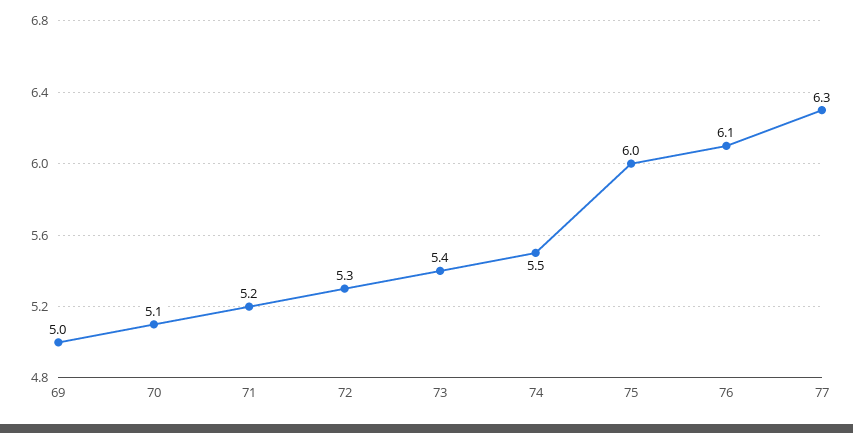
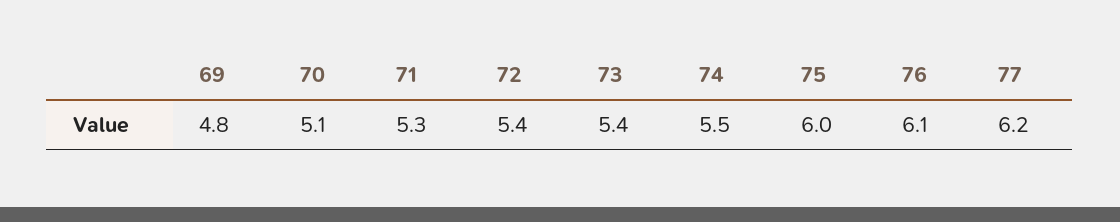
69: 5 -> 4.8
71: 5.2 -> 5.3
72: 5.3 -> 5.4
77: 6.3 -> 6.2

